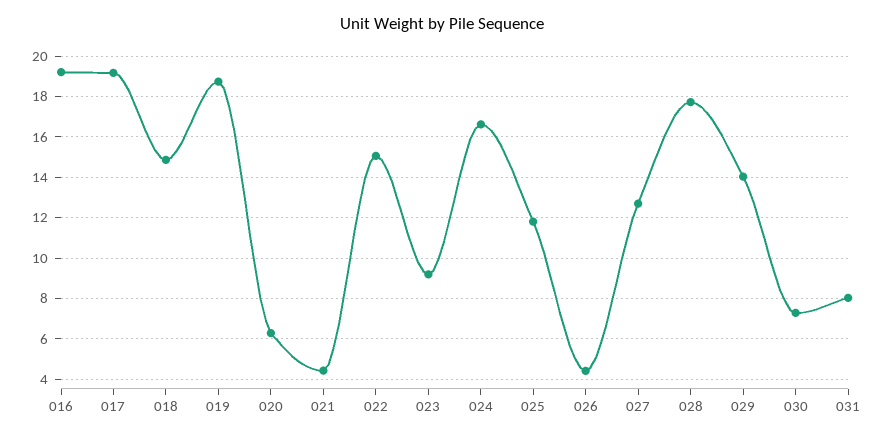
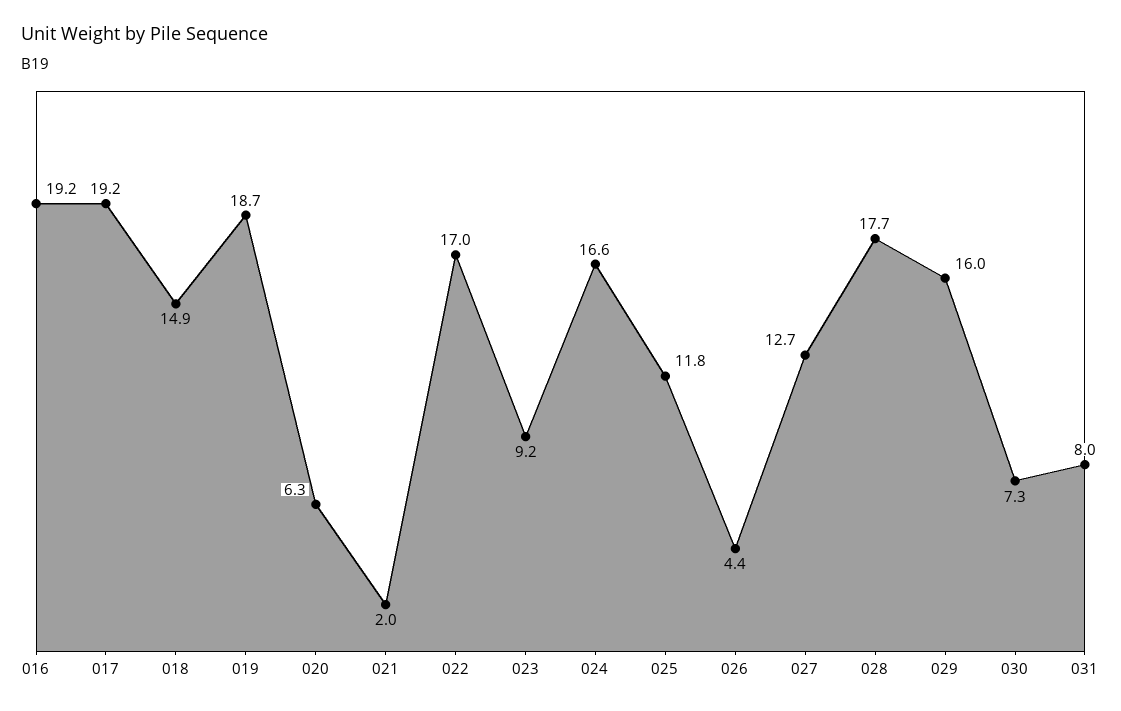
021: 4.5 -> 2
022: 15 -> 17
029: 14 -> 16

